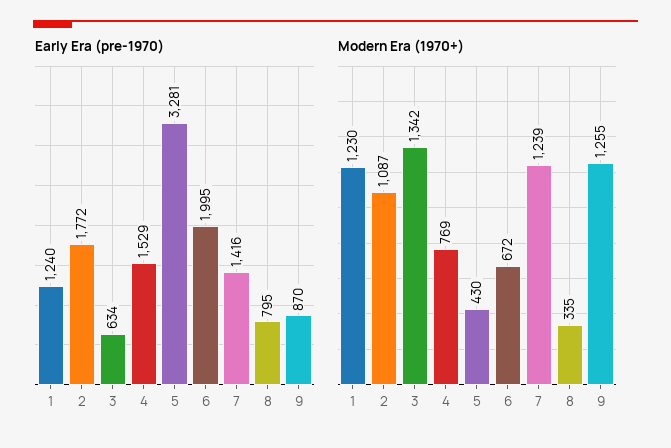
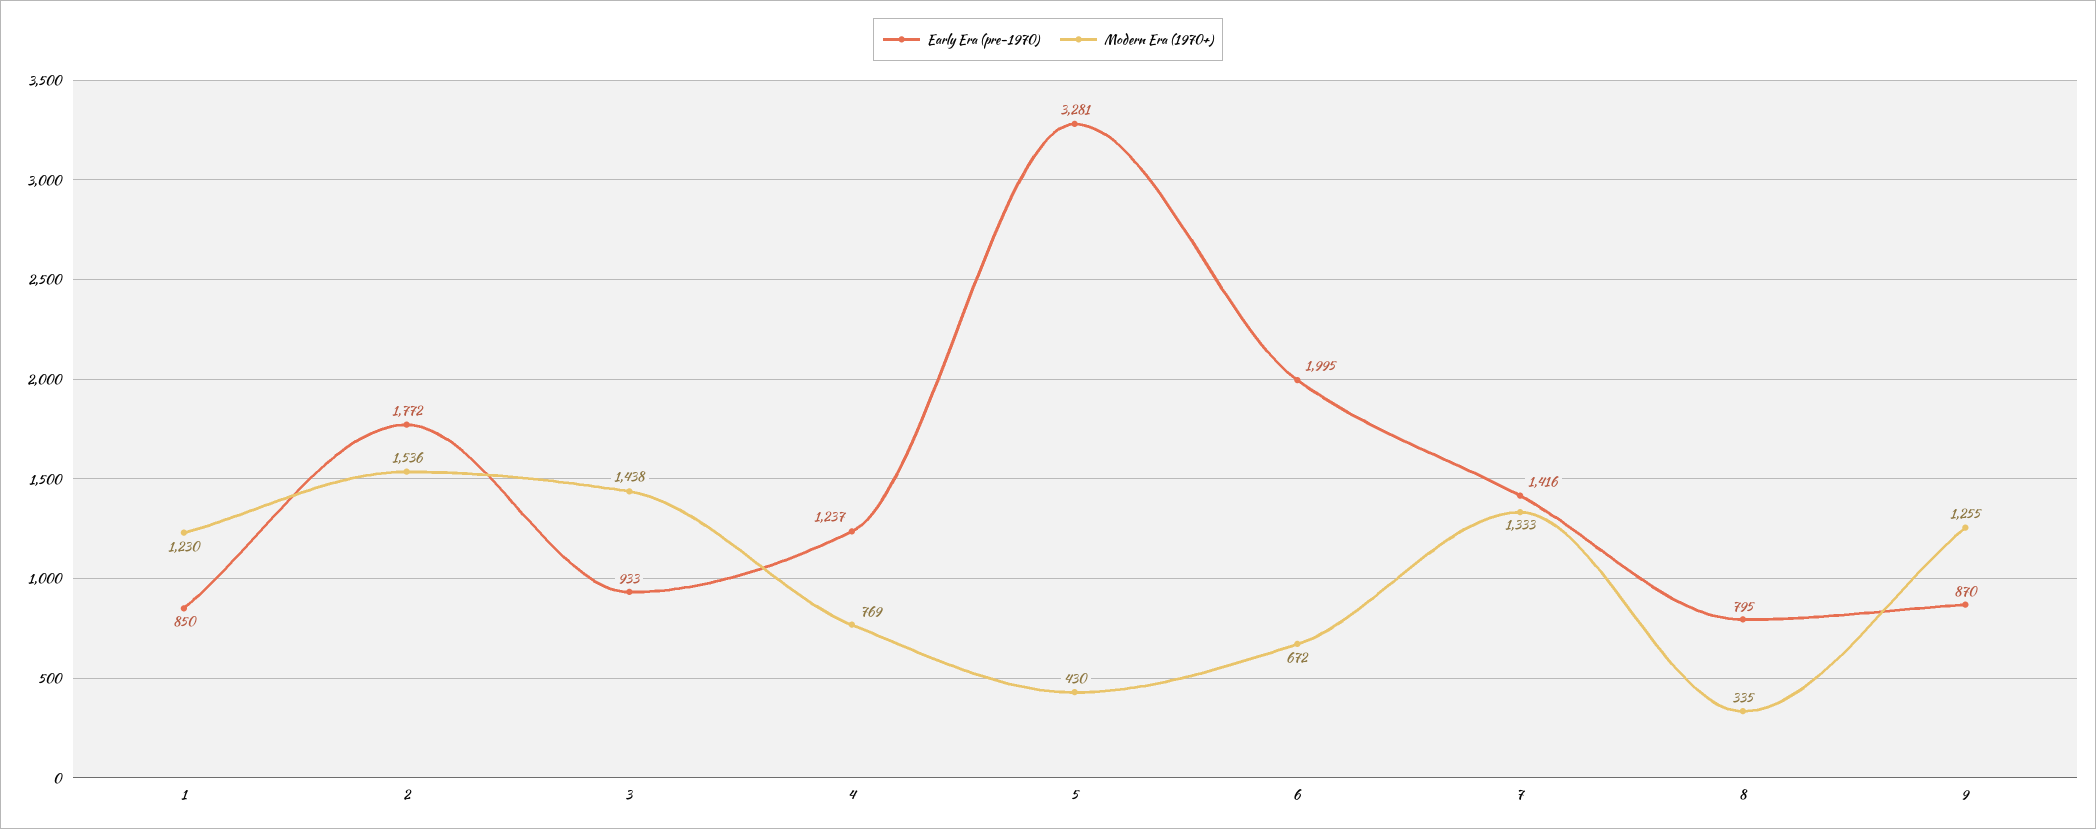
Early Era (pre-1970), 1: 1240 -> 850
Early Era (pre-1970), 3: 634 -> 933
Early Era (pre-1970), 4: 1529 -> 1237
Modern Era (1970+), 2: 1087 -> 1536
Modern Era (1970+), 3: 1342 -> 1438
Modern Era (1970+), 7: 1239 -> 1333

